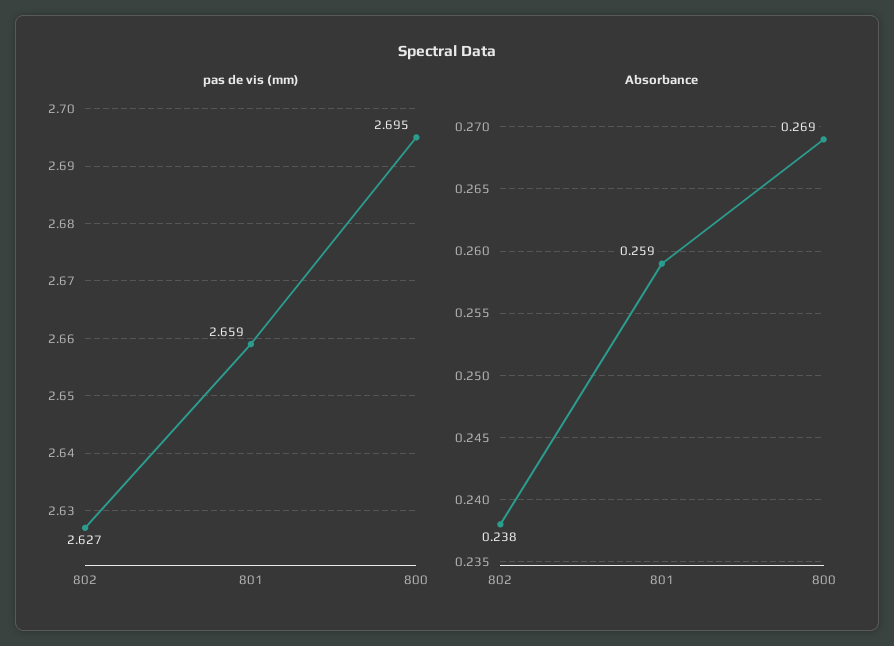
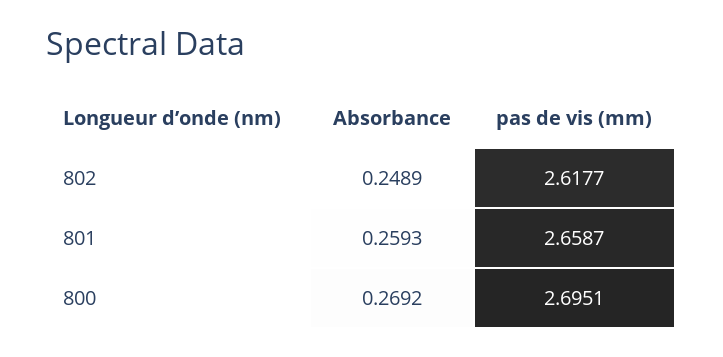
pas de vis (mm), 802: 2.627 -> 2.6177
Absorbance, 802: 0.238 -> 0.2489

